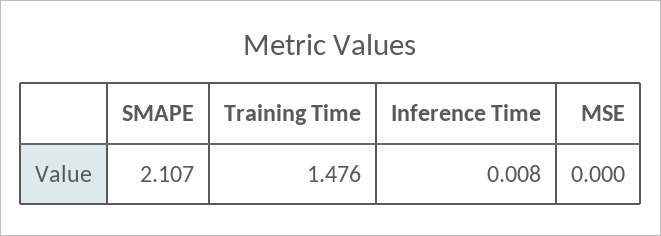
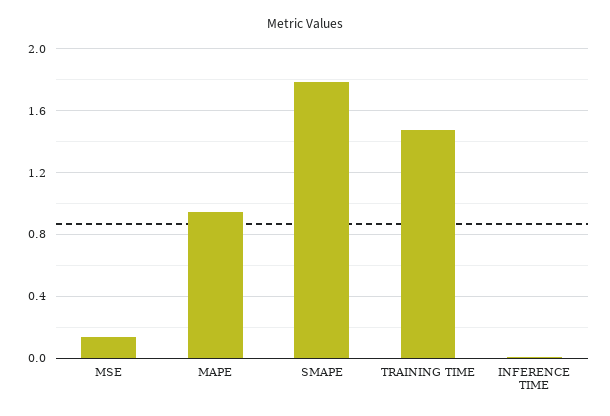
SMAPE: 2.107 -> 1.8
MSE: 0 -> 0.15
MAPE: none -> 0.95

